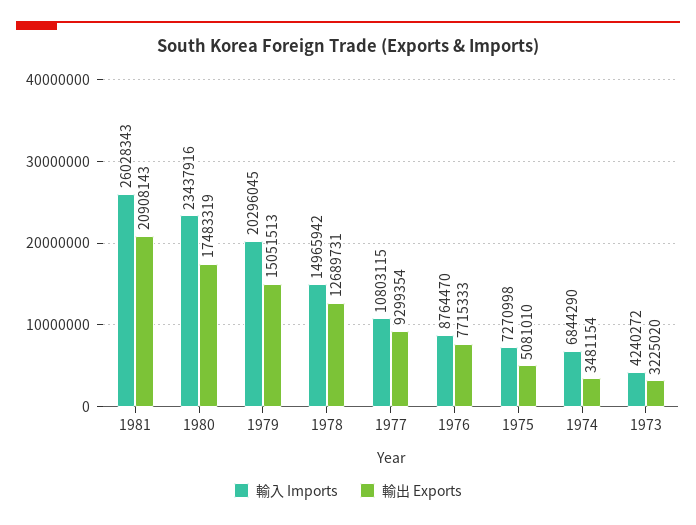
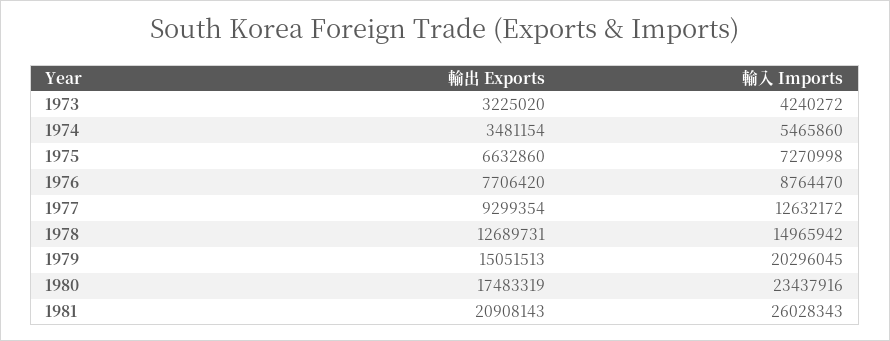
輸入 Imports, 1977: 10803115 -> 12632172
輸出 Exports, 1976: 7715333 -> 7706420
輸出 Exports, 1975: 5081010 -> 6632860
輸入 Imports, 1974: 6844290 -> 5465860

